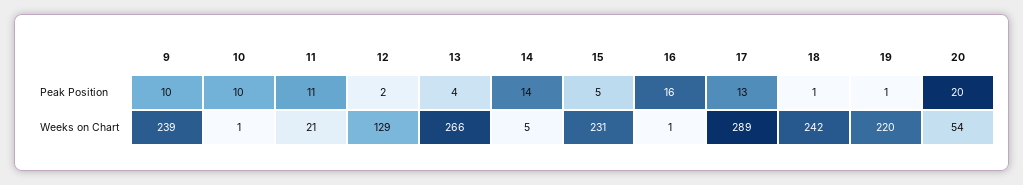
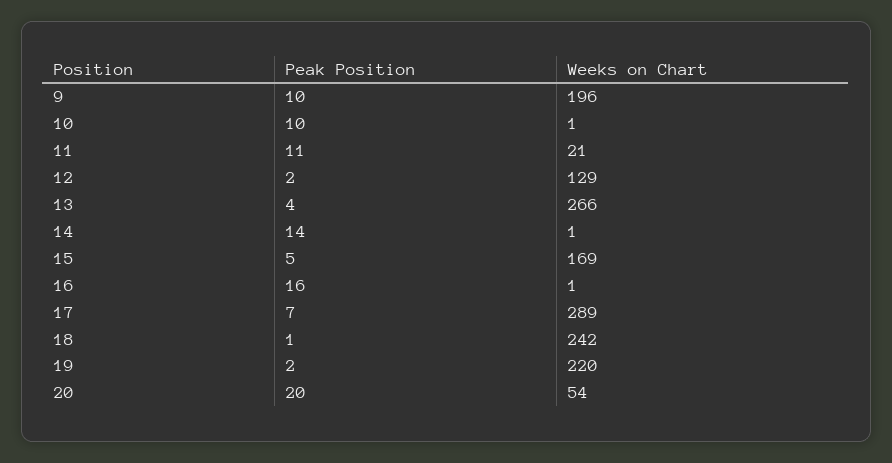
17, Peak Position: 13 -> 7
19, Peak Position: 1 -> 2
9, Weeks on Chart: 239 -> 196
14, Weeks on Chart: 5 -> 1
15, Weeks on Chart: 231 -> 169

